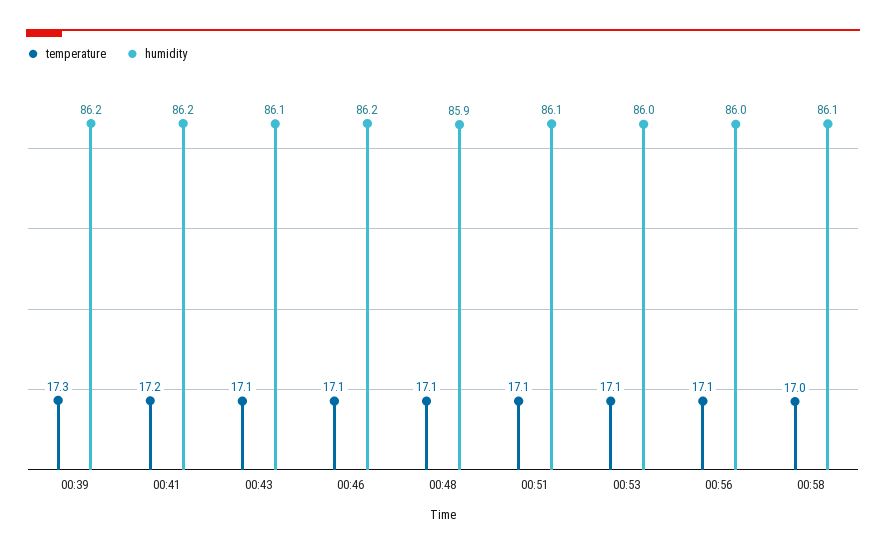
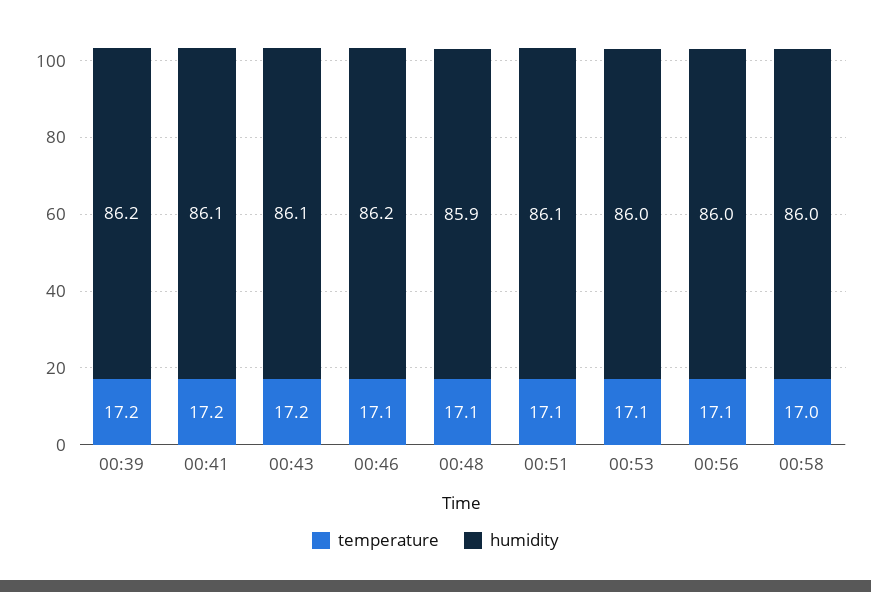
temperature, 00:39: 17.3 -> 17.2
humidity, 00:41: 86.2 -> 86.1
temperature, 00:43: 17.1 -> 17.2
humidity, 00:58: 86.1 -> 86

